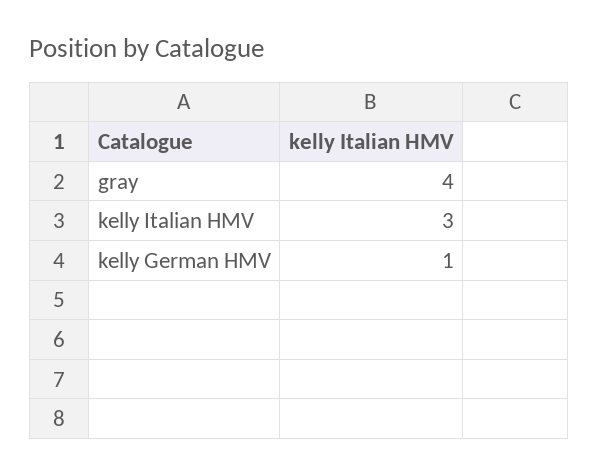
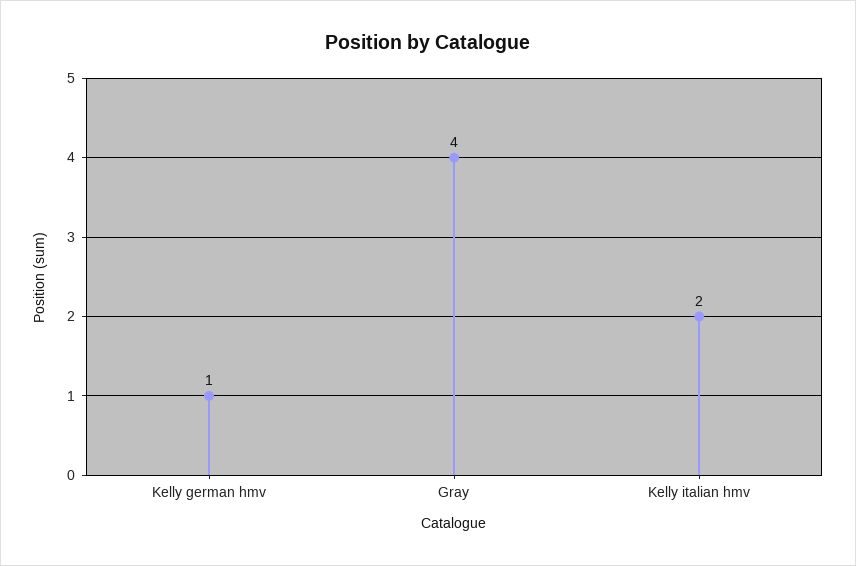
kelly Italian HMV: 3 -> 2

